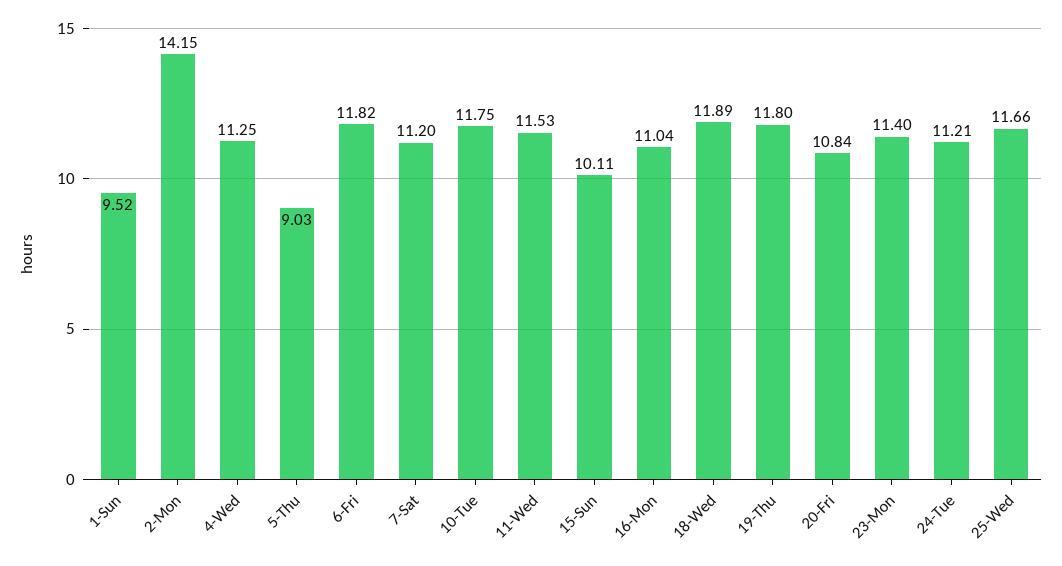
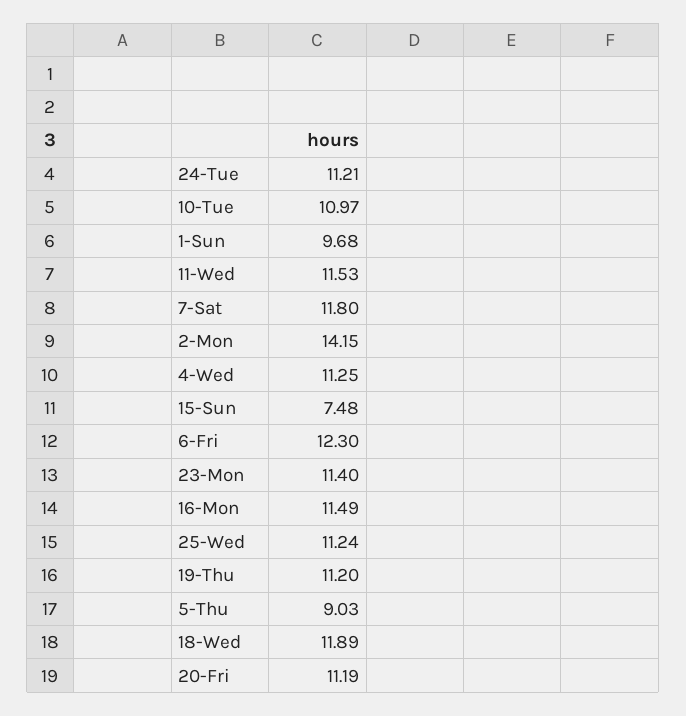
1-Sun: 9.52 -> 9.68
6-Fri: 11.82 -> 12.3
7-Sat: 11.2 -> 11.8
10-Tue: 11.75 -> 10.97
15-Sun: 10.11 -> 7.48
16-Mon: 11.04 -> 11.49
19-Thu: 11.8 -> 11.2
20-Fri: 10.84 -> 11.19
25-Wed: 11.66 -> 11.24

